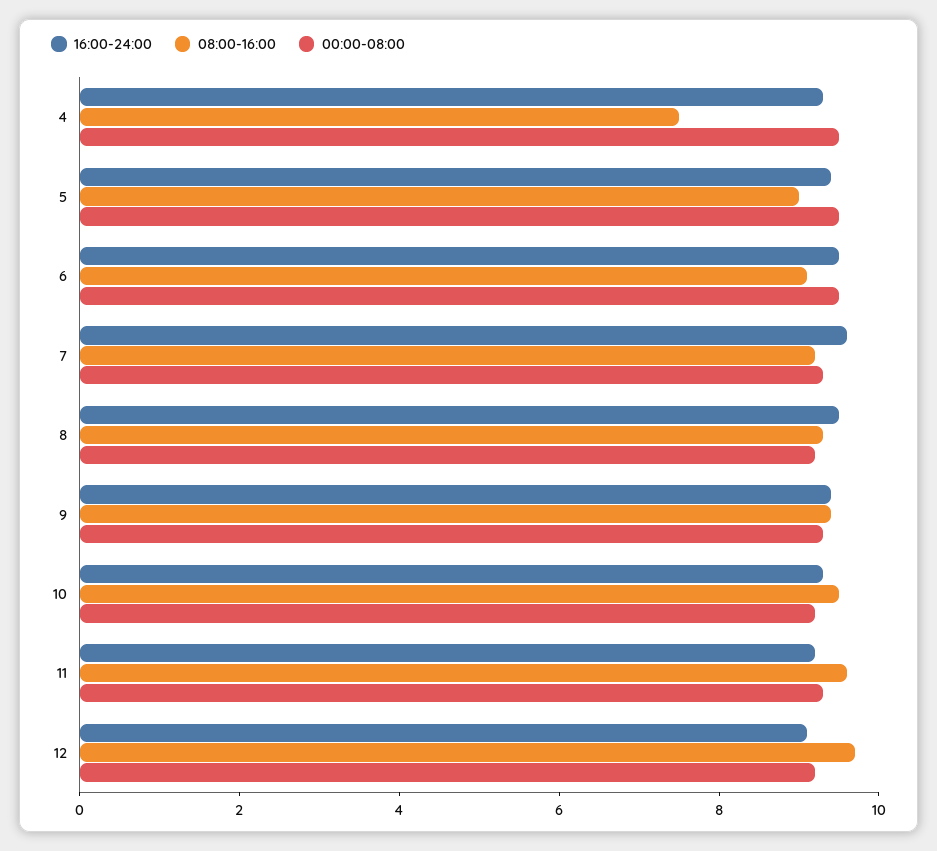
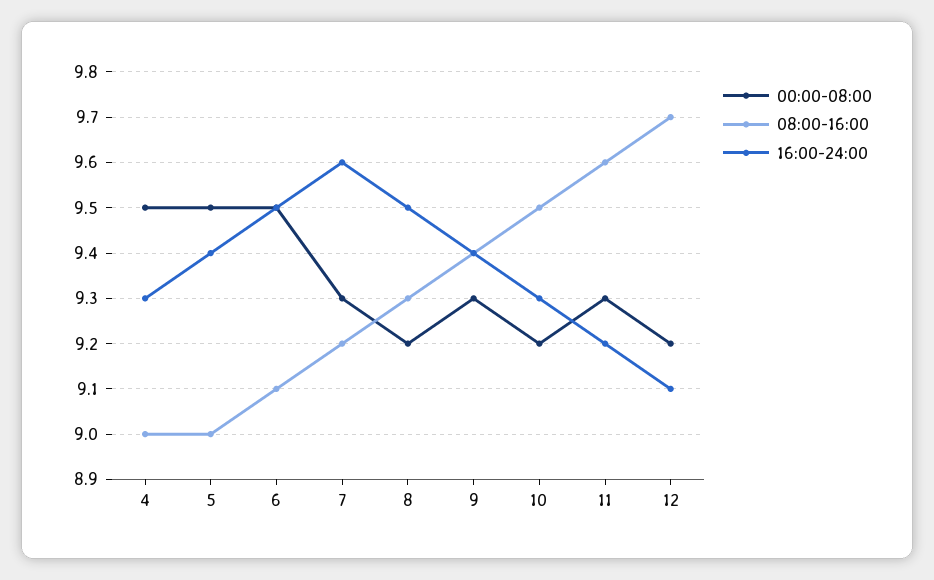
08:00-16:00, 4: 7.5 -> 9

